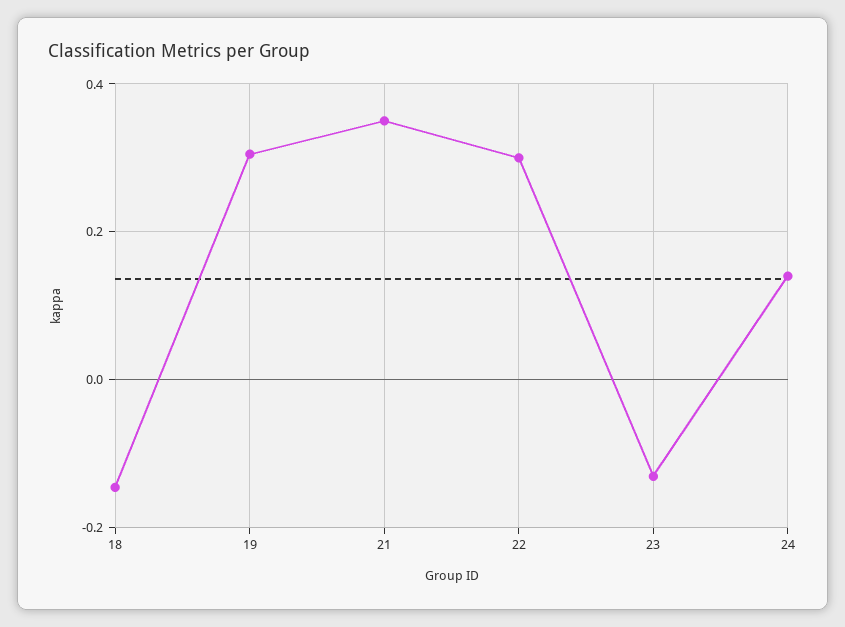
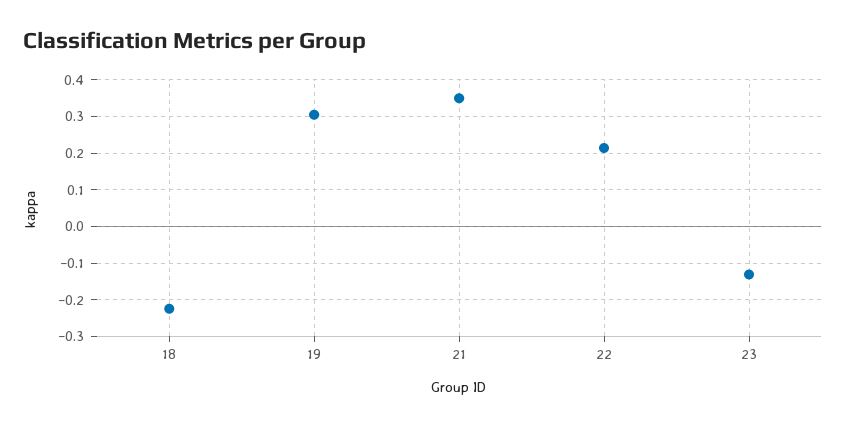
18: -0.14 -> -0.22
22: 0.3 -> 0.22
24: 0.14 -> none

